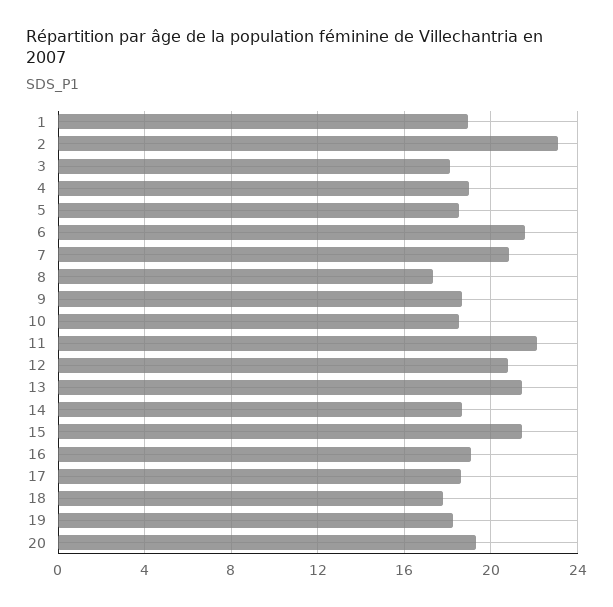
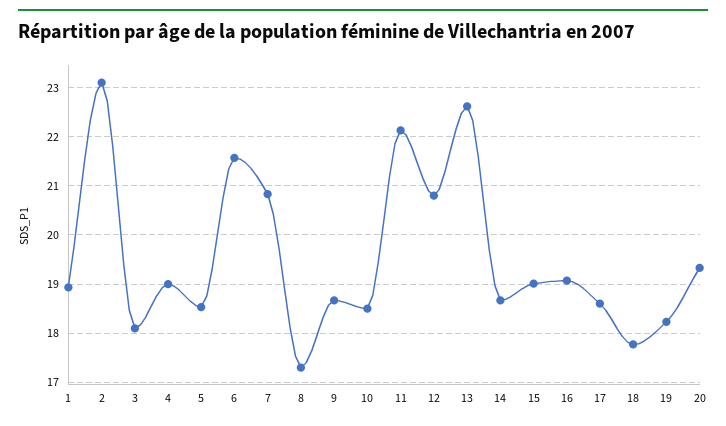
13: 21.5 -> 22.6
15: 21.5 -> 19

